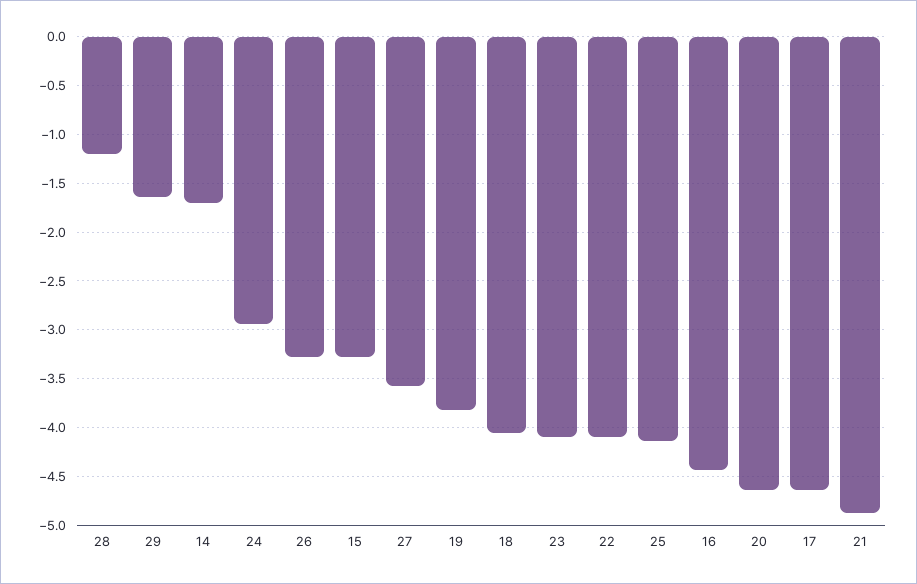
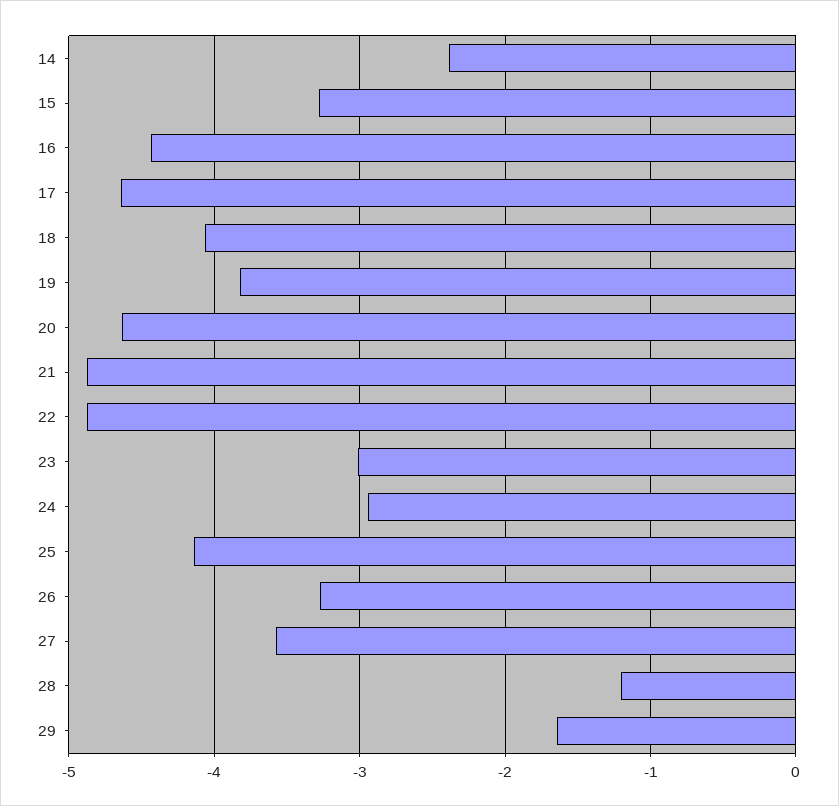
14: -1.7 -> -2.4
23: -4.1 -> -3
22: -4.1 -> -4.9

